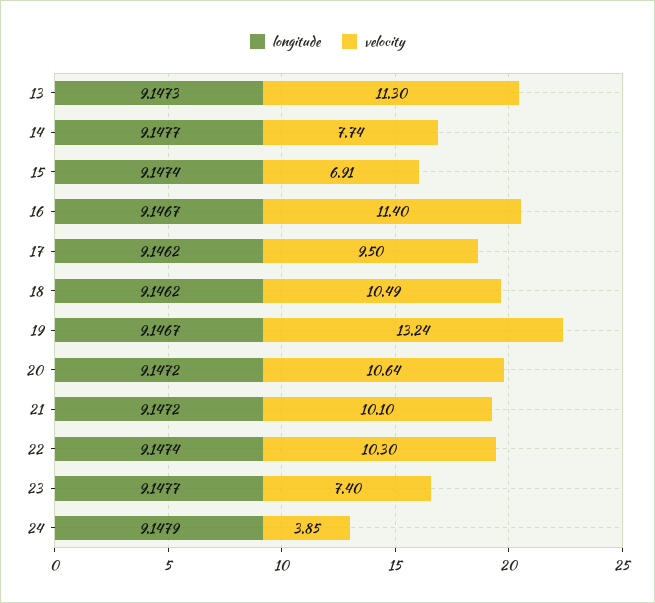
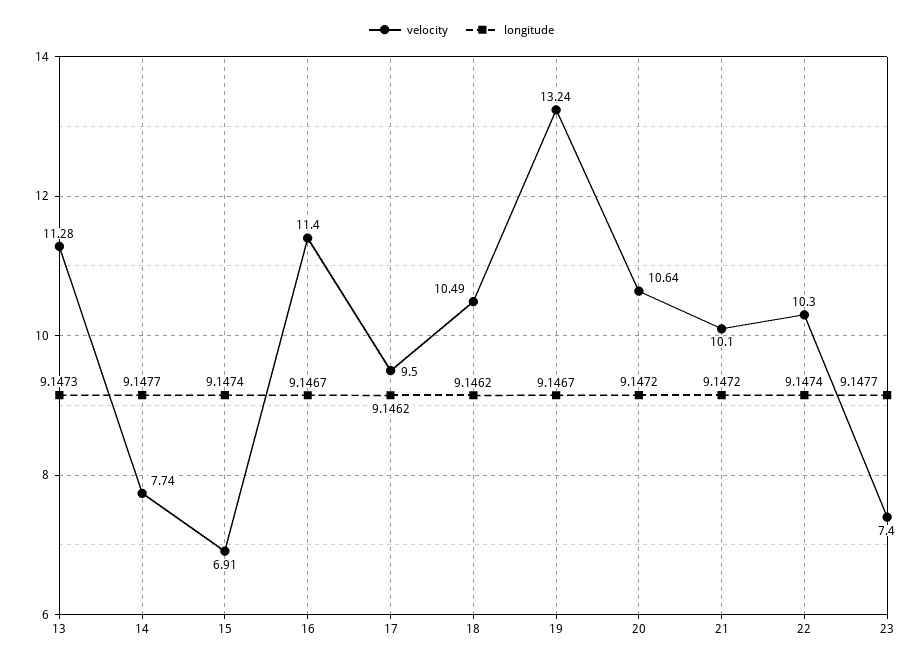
velocity, 13: 11.3 -> 11.28
longitude, 24: 9.1479 -> none
velocity, 24: 3.85 -> none

